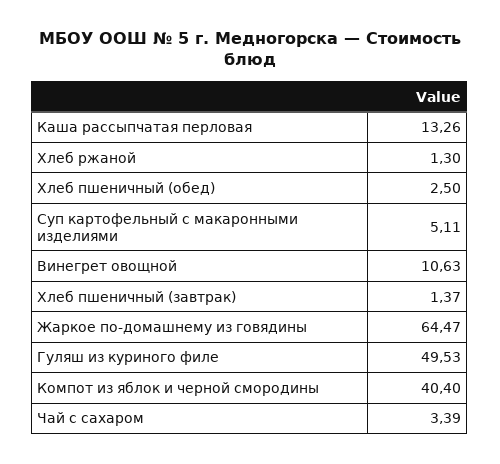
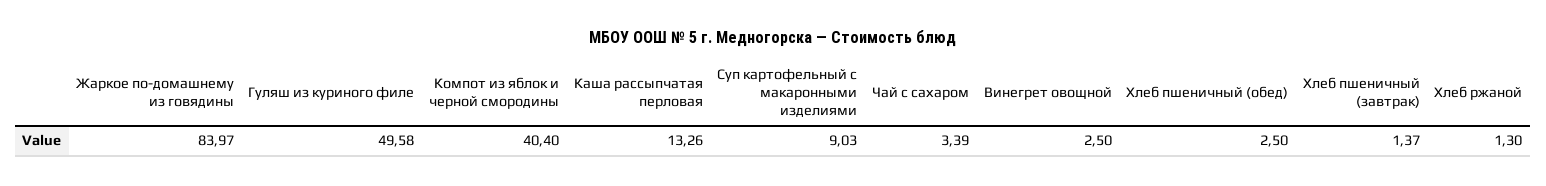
Суп картофельный с макаронными изделиями: 5.11 -> 9.03
Винегрет овощной: 10.63 -> 2.5
Жаркое по-домашнему из говядины: 64.47 -> 83.97
Гуляш из куриного филе: 49.53 -> 49.58

